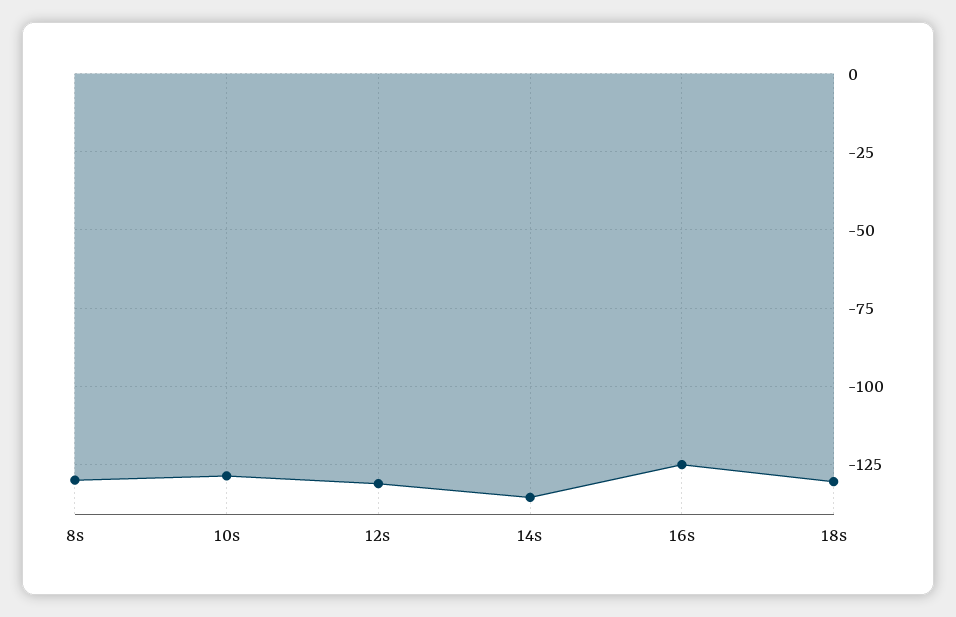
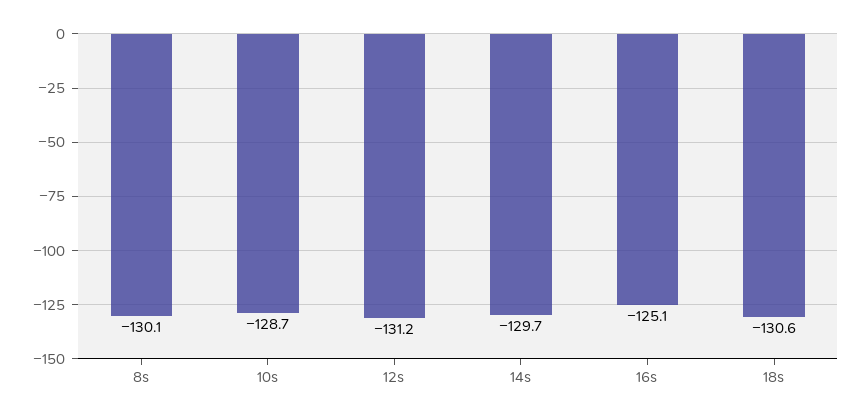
14s: -135 -> -129.7

